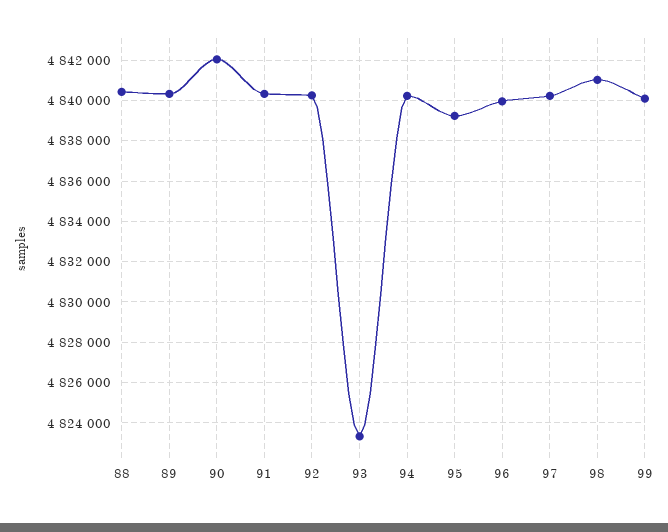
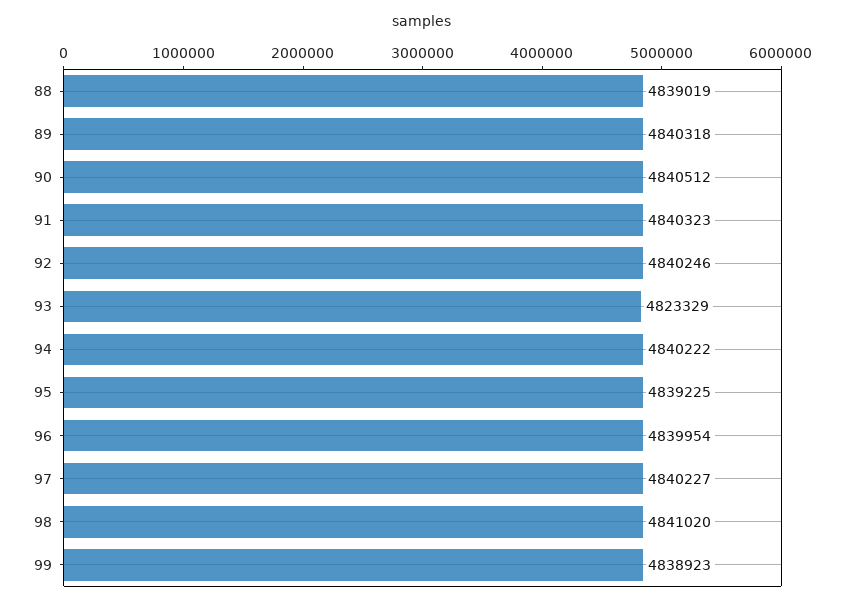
88: 4840500 -> 4839019
90: 4842000 -> 4840512
99: 4840000 -> 4838923

